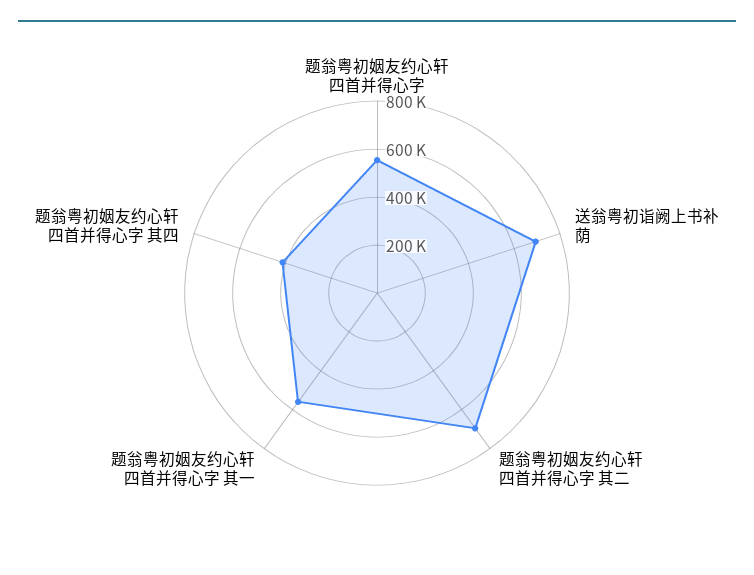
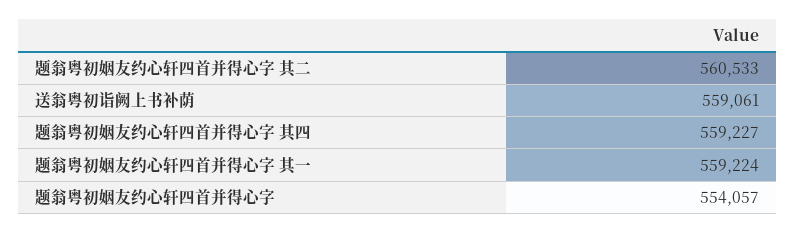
送翁粤初诣阙上书补荫: 700000 -> 559061
题翁粤初姻友约心轩四首并得心字 其二: 700000 -> 560533
题翁粤初姻友约心轩四首并得心字 其四: 400000 -> 559227

